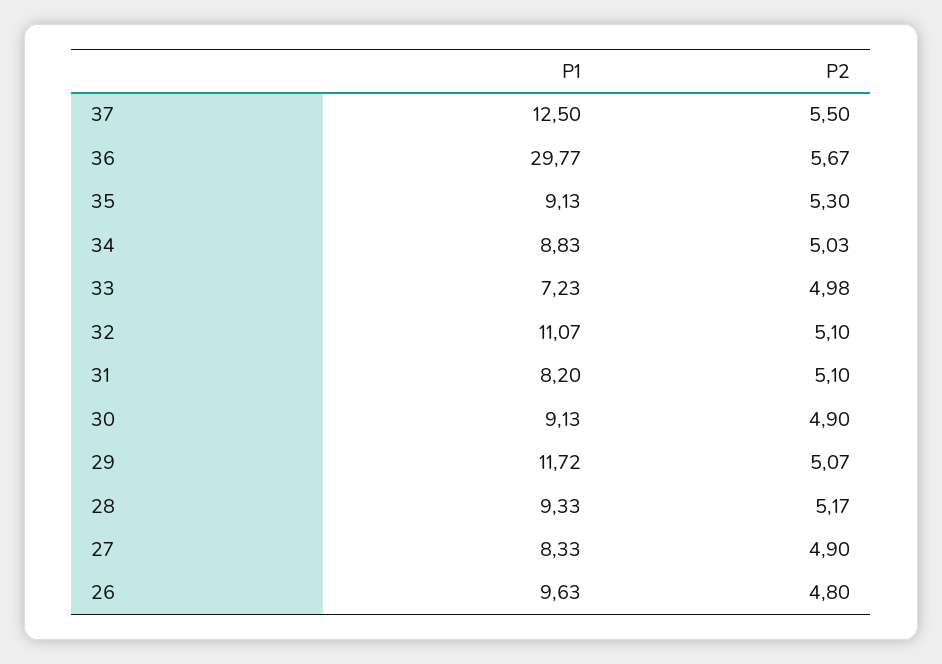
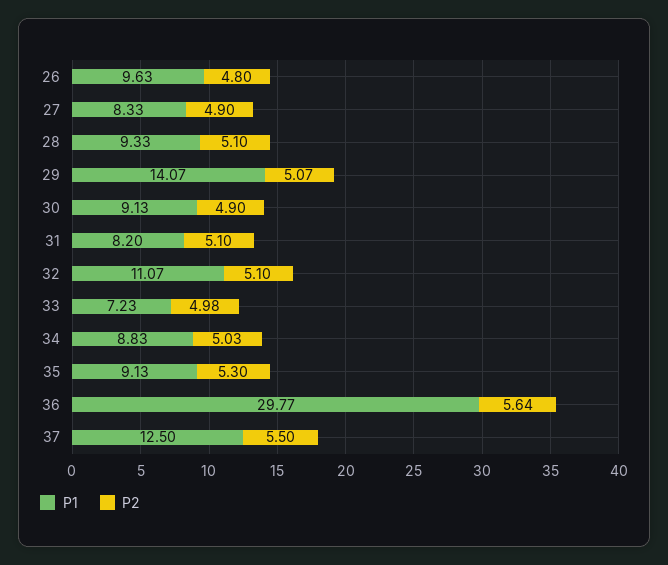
P2, 36: 5.67 -> 5.64
P1, 29: 11.72 -> 14.07
P2, 28: 5.17 -> 5.1

